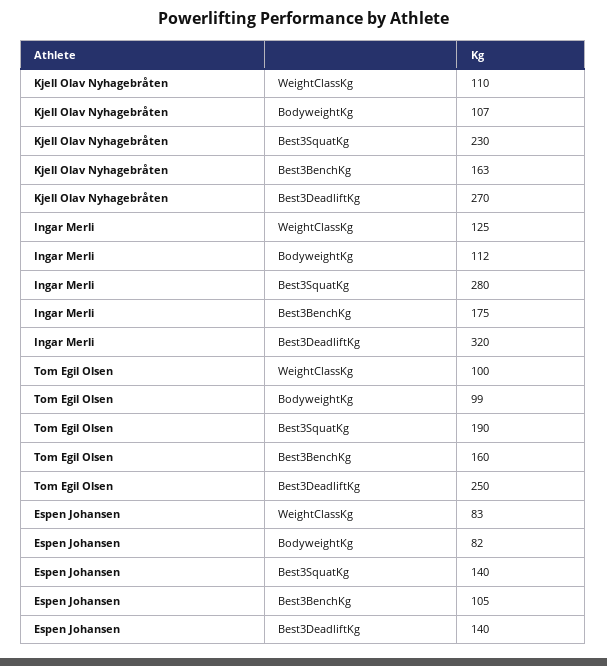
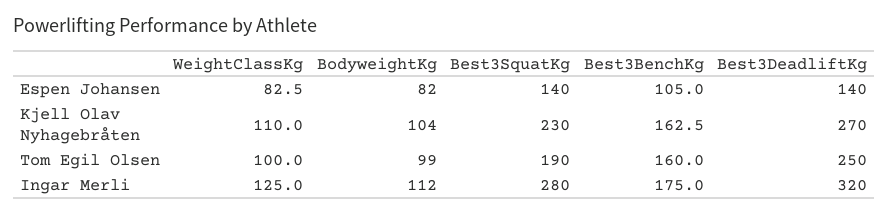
Kjell Olav Nyhagebråten, BodyweightKg: 107 -> 104

